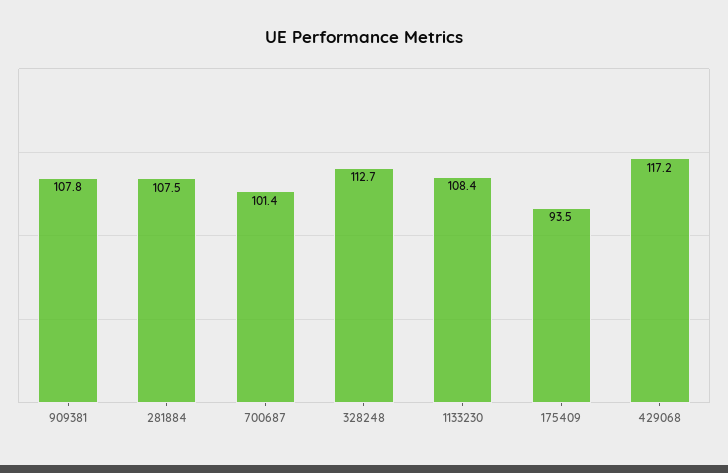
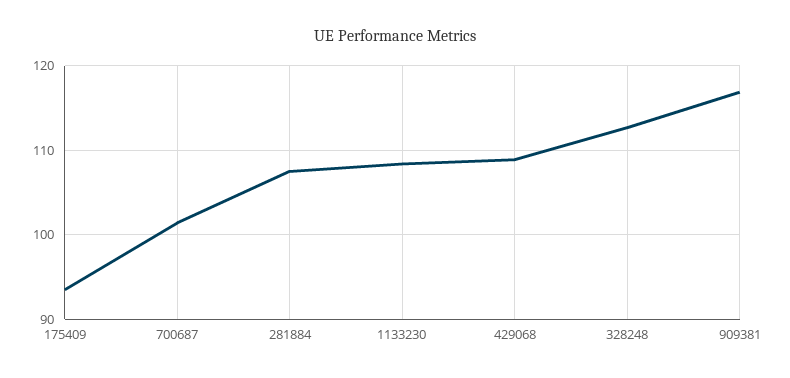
909381: 107.8 -> 117
429068: 117.2 -> 109

